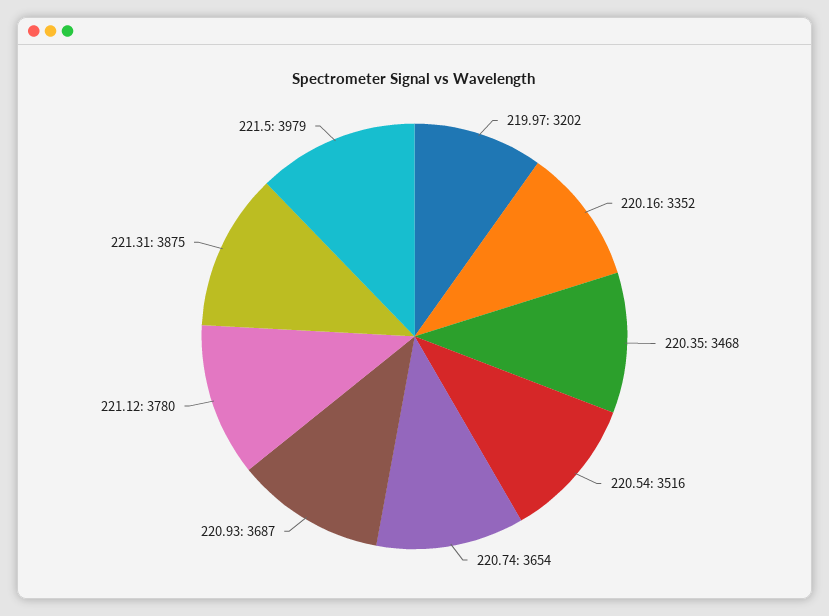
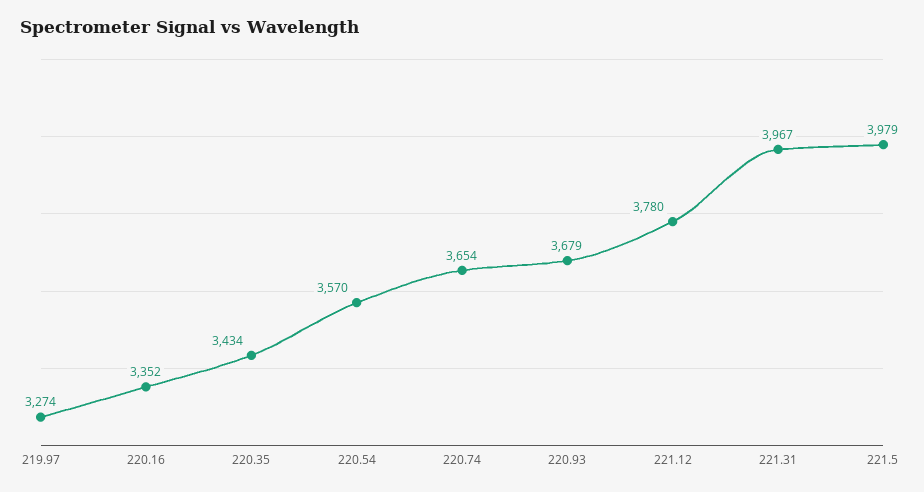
219.97: 3202 -> 3274
220.35: 3468 -> 3434
220.54: 3516 -> 3570
220.93: 3687 -> 3679
221.31: 3875 -> 3967

